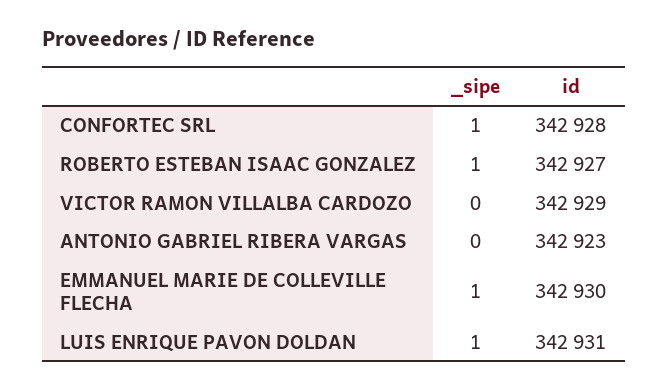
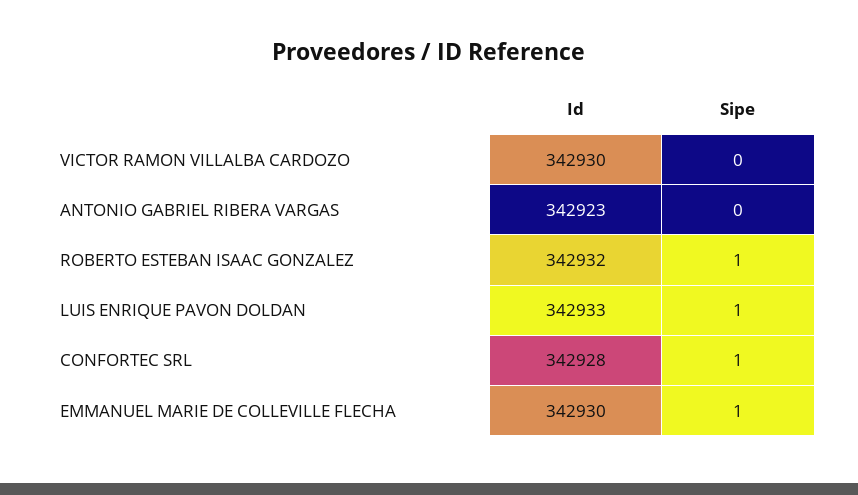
id, ROBERTO ESTEBAN ISAAC GONZALEZ: 342927 -> 342932
id, VICTOR RAMON VILLALBA CARDOZO: 342929 -> 342930
id, LUIS ENRIQUE PAVON DOLDAN: 342931 -> 342933

